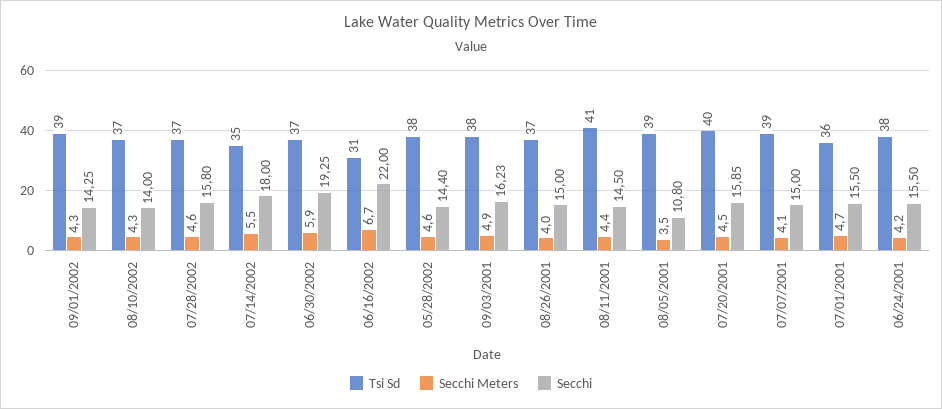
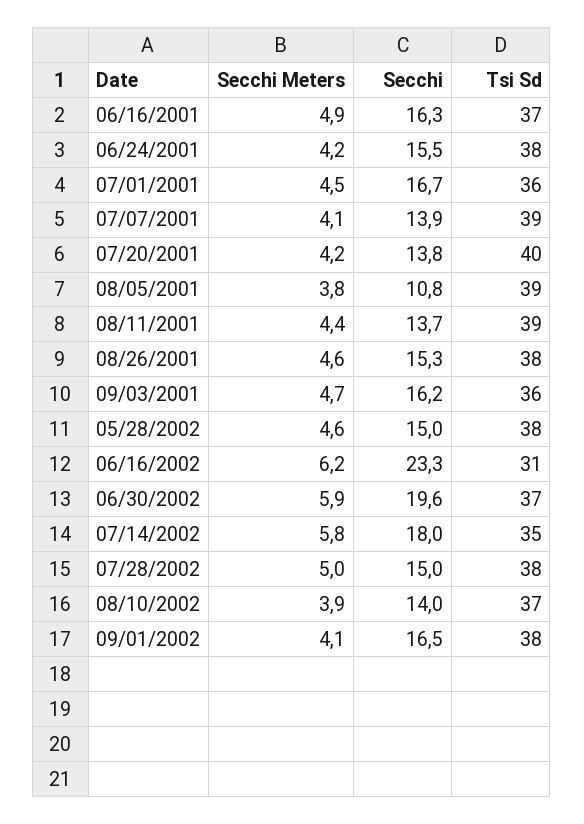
Tsi Sd, 09/01/2002: 39 -> 38
Secchi Meters, 09/01/2002: 4.3 -> 4.1
Secchi, 09/01/2002: 14.25 -> 16.5
Secchi Meters, 08/10/2002: 4.3 -> 3.9
Tsi Sd, 07/28/2002: 37 -> 38
Secchi Meters, 07/28/2002: 4.6 -> 5
Secchi, 07/28/2002: 15.8 -> 15
Secchi Meters, 07/14/2002: 5.5 -> 5.8
Secchi, 06/30/2002: 19.25 -> 19.6
Secchi Meters, 06/16/2002: 6.7 -> 6.2
Secchi, 06/16/2002: 22 -> 23.3
Secchi, 05/28/2002: 14.4 -> 15
Tsi Sd, 09/03/2001: 38 -> 36
Secchi Meters, 09/03/2001: 4.9 -> 4.7
Tsi Sd, 08/26/2001: 37 -> 38
Secchi Meters, 08/26/2001: 4 -> 4.6
Secchi, 08/26/2001: 15 -> 15.3
Tsi Sd, 08/11/2001: 41 -> 39
Secchi, 08/11/2001: 14.5 -> 13.7
Secchi Meters, 08/05/2001: 3.5 -> 3.8
Secchi Meters, 07/20/2001: 4.5 -> 4.2
Secchi, 07/20/2001: 15.85 -> 13.8
Secchi, 07/07/2001: 15 -> 13.9
Secchi Meters, 07/01/2001: 4.7 -> 4.5
Secchi, 07/01/2001: 15.5 -> 16.7
Secchi Meters, 06/16/2001: none -> 4.9
Secchi, 06/16/2001: none -> 16.3
Tsi Sd, 06/16/2001: none -> 37

